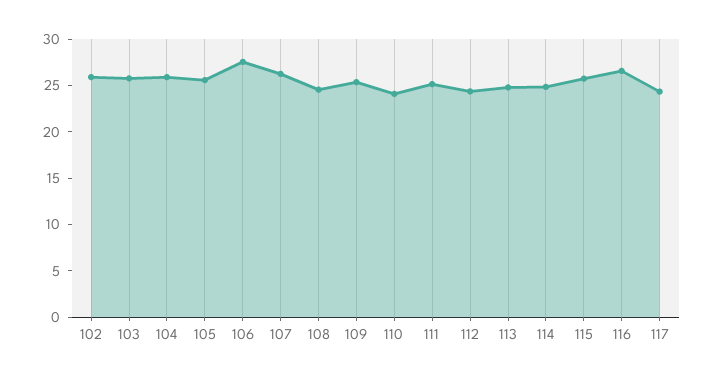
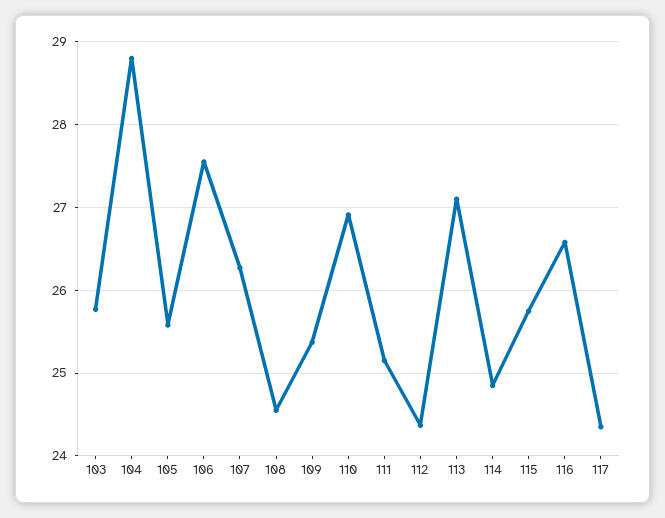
102: 26 -> none
104: 26 -> 28.8
110: 24 -> 26.9
113: 25 -> 27.1

